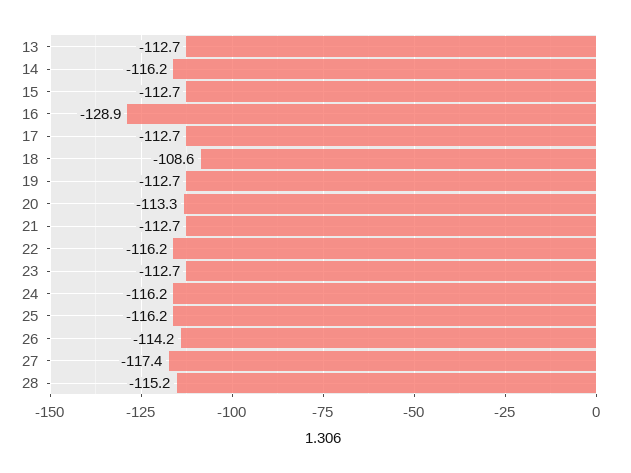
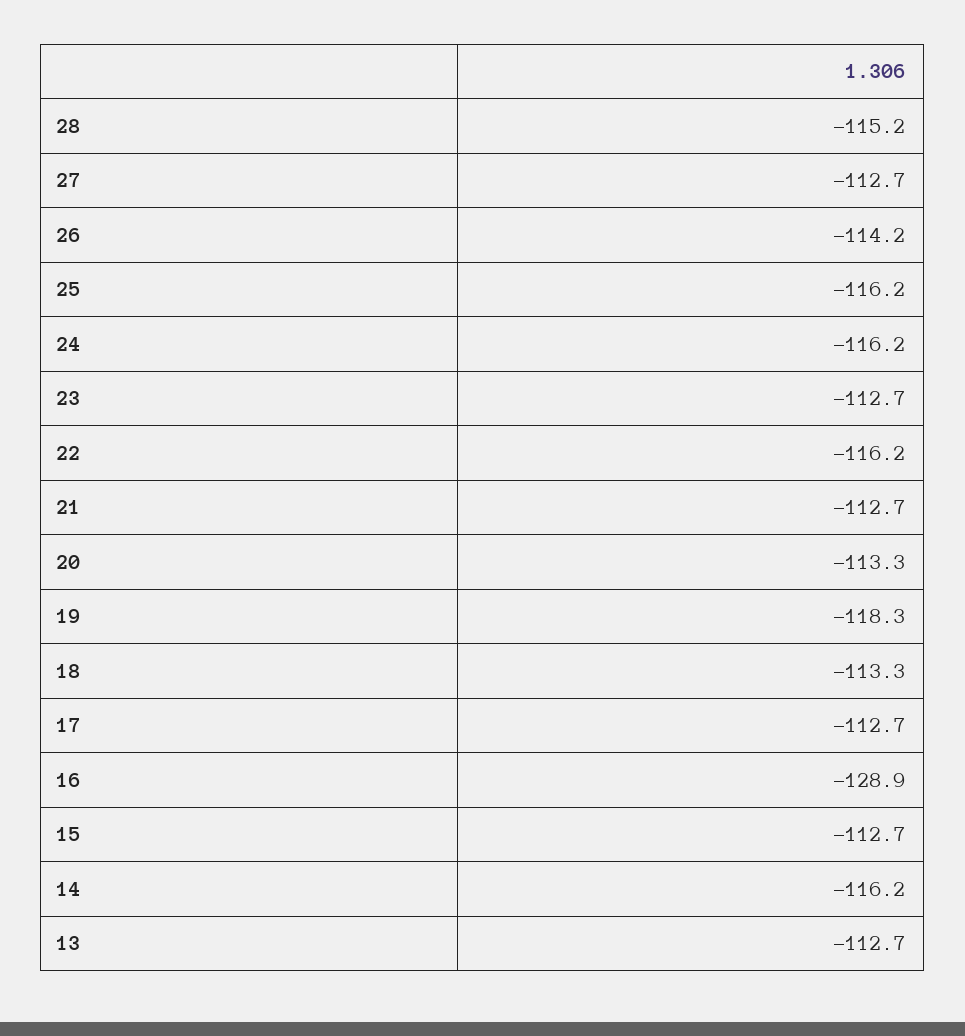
18: -108.6 -> -113.3
19: -112.7 -> -118.3
27: -117.4 -> -112.7

